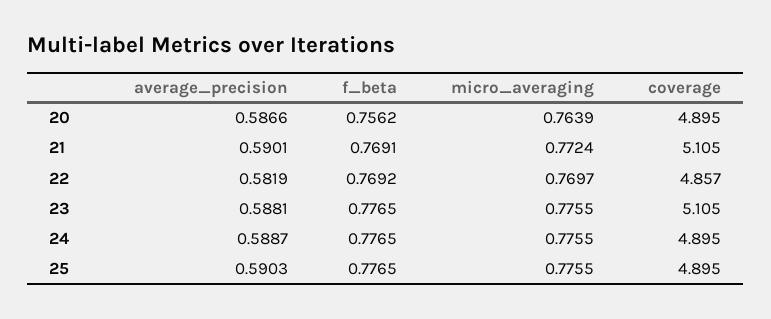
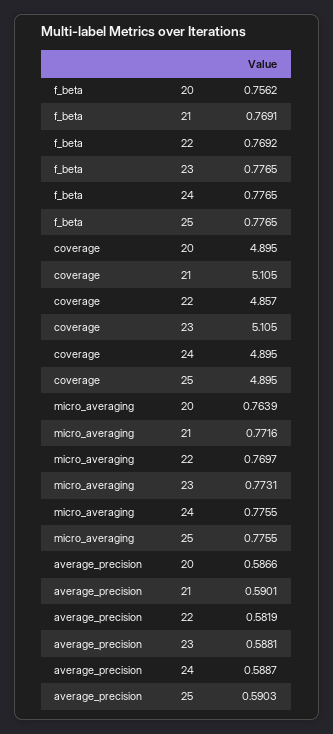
micro_averaging, 21: 0.7724 -> 0.7716
micro_averaging, 23: 0.7755 -> 0.7731

